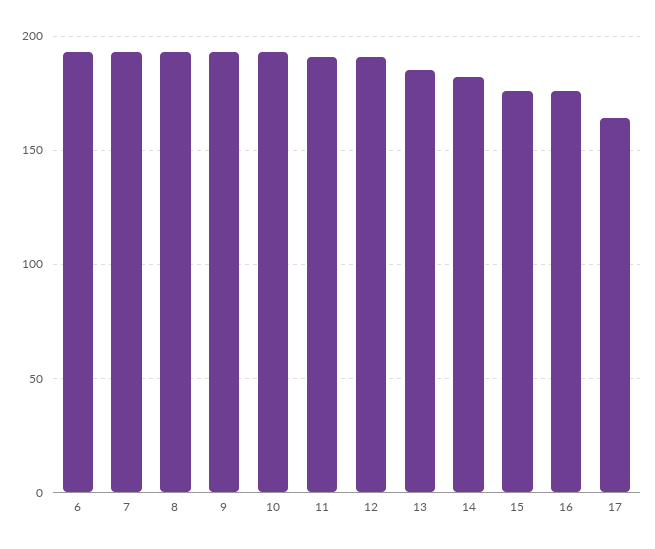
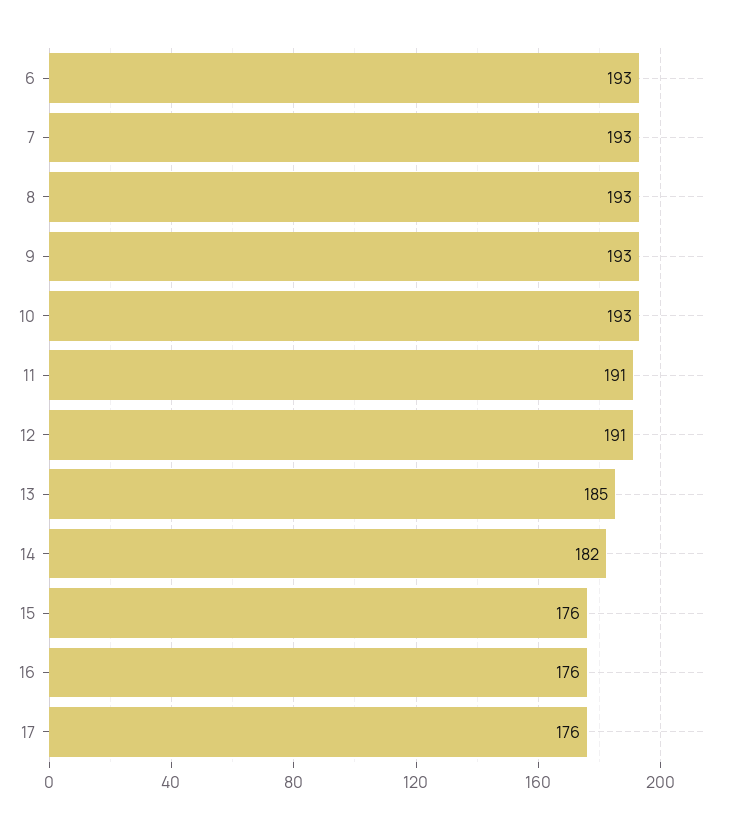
17: 165 -> 176

